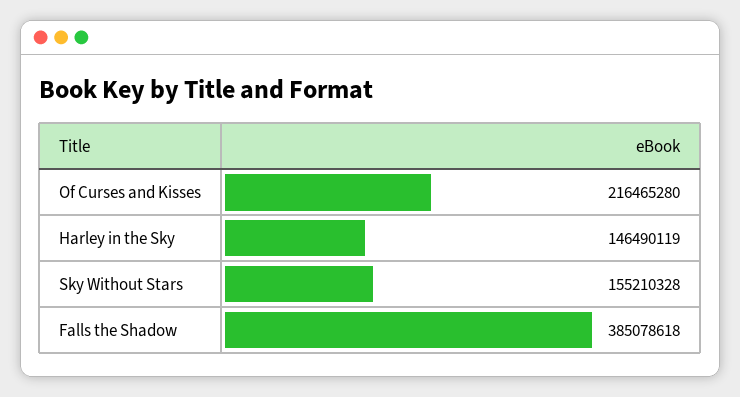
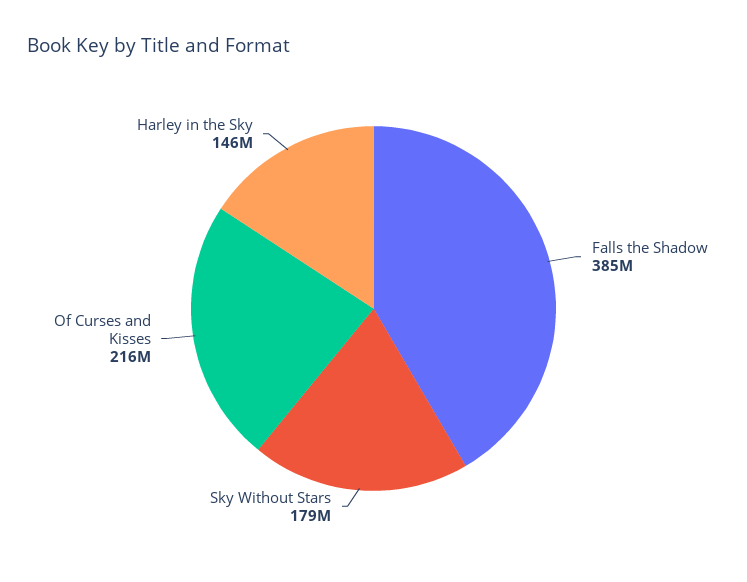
Sky Without Stars: 155210328 -> 179000000

